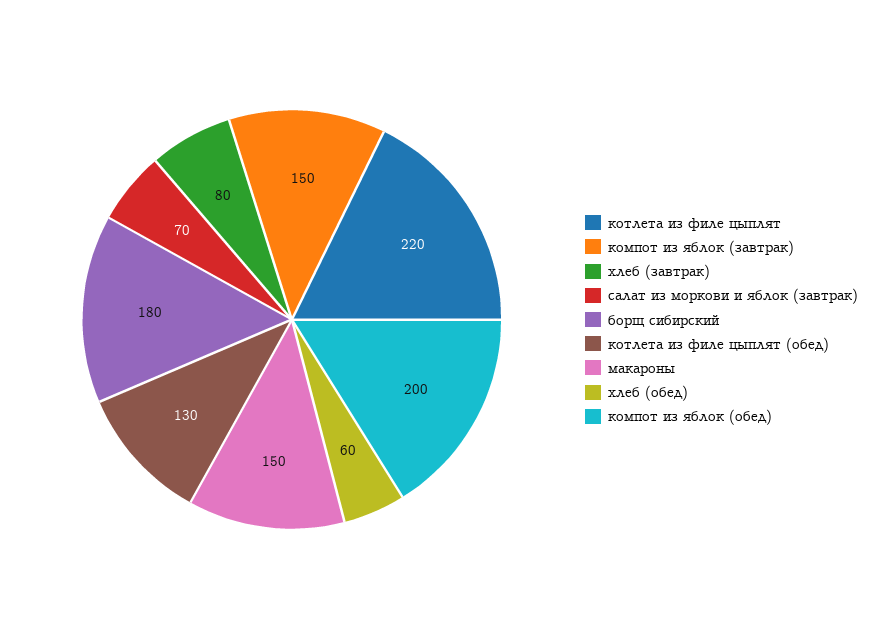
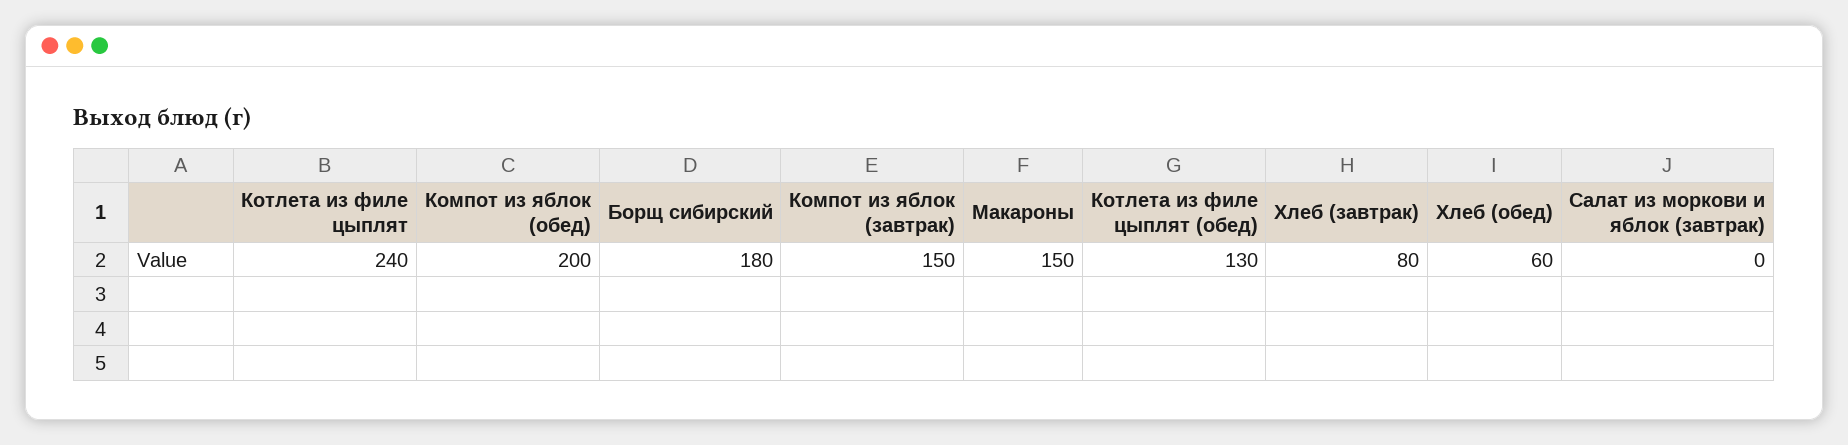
котлета из филе цыплят: 220 -> 240
салат из моркови и яблок (завтрак): 70 -> 0

